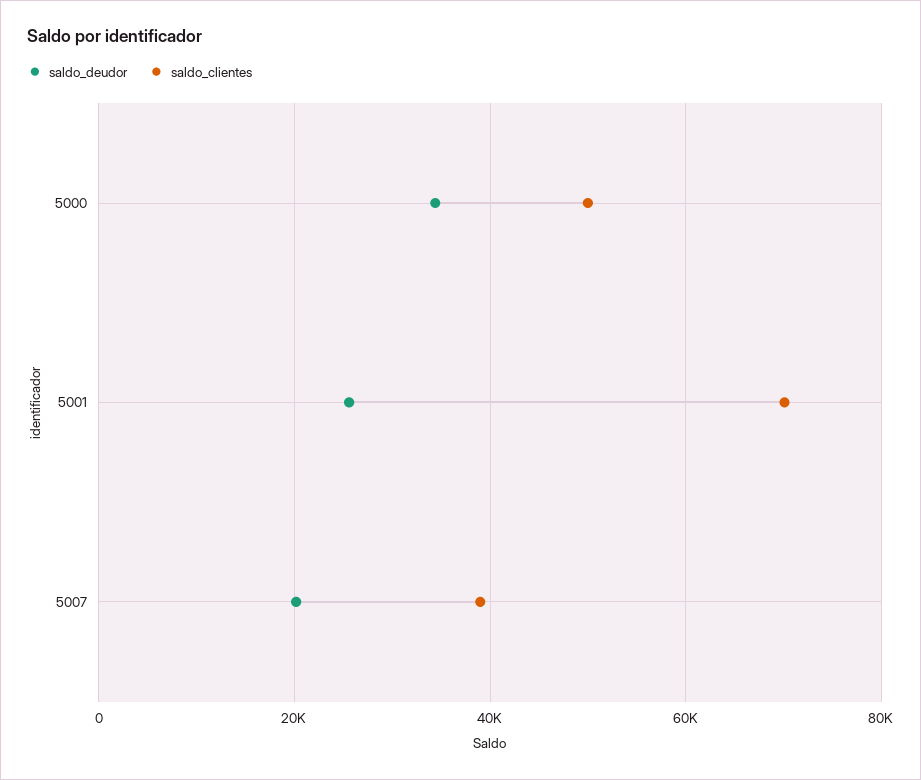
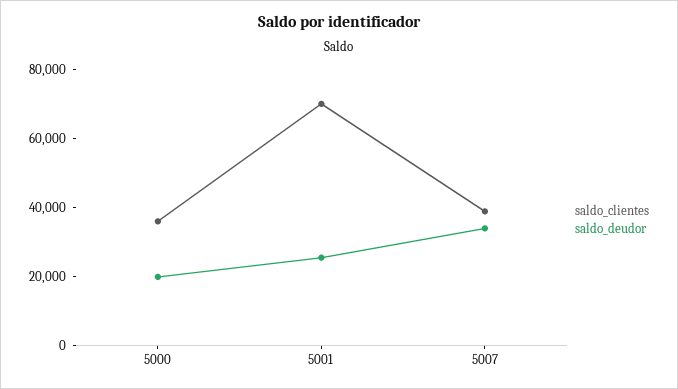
saldo_deudor, 5000: 34000 -> 20000
saldo_clientes, 5000: 50000 -> 35000
saldo_deudor, 5007: 20000 -> 35000

